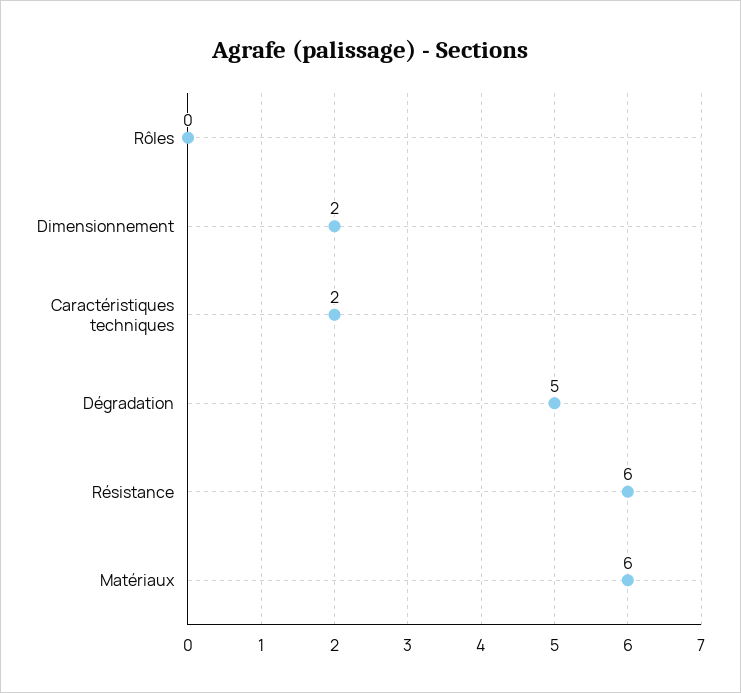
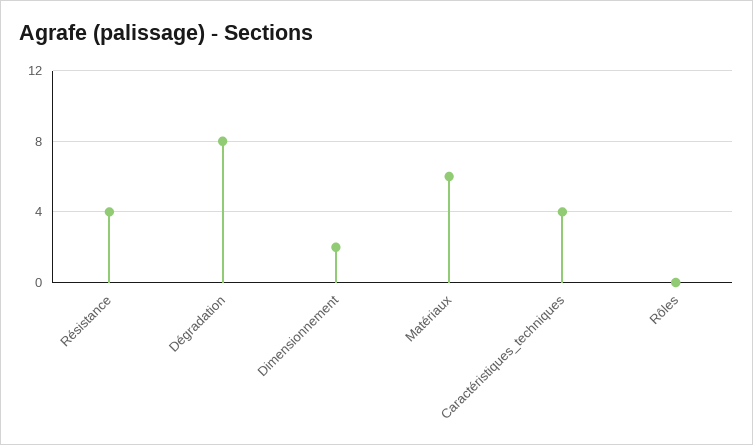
Caractéristiques techniques: 2 -> 4
Dégradation: 5 -> 8
Résistance: 6 -> 4

